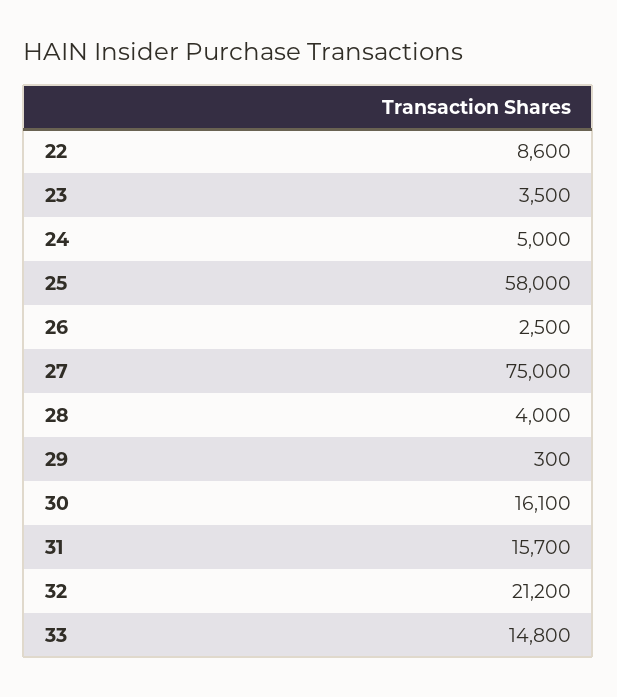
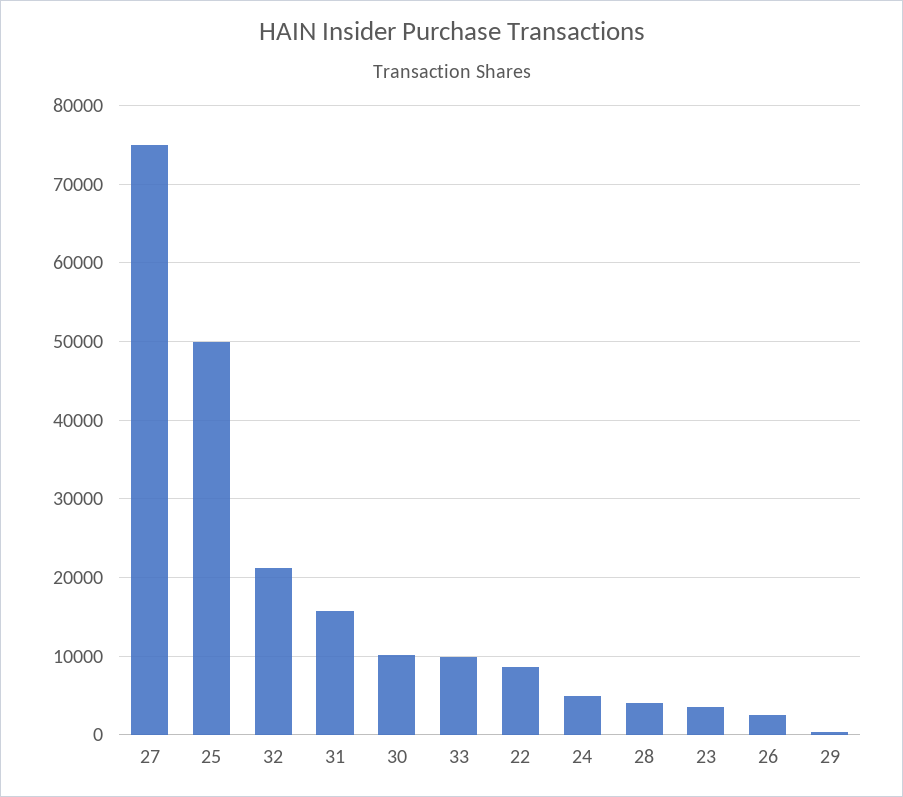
25: 58000 -> 50000
30: 16100 -> 10000
33: 14800 -> 10000

